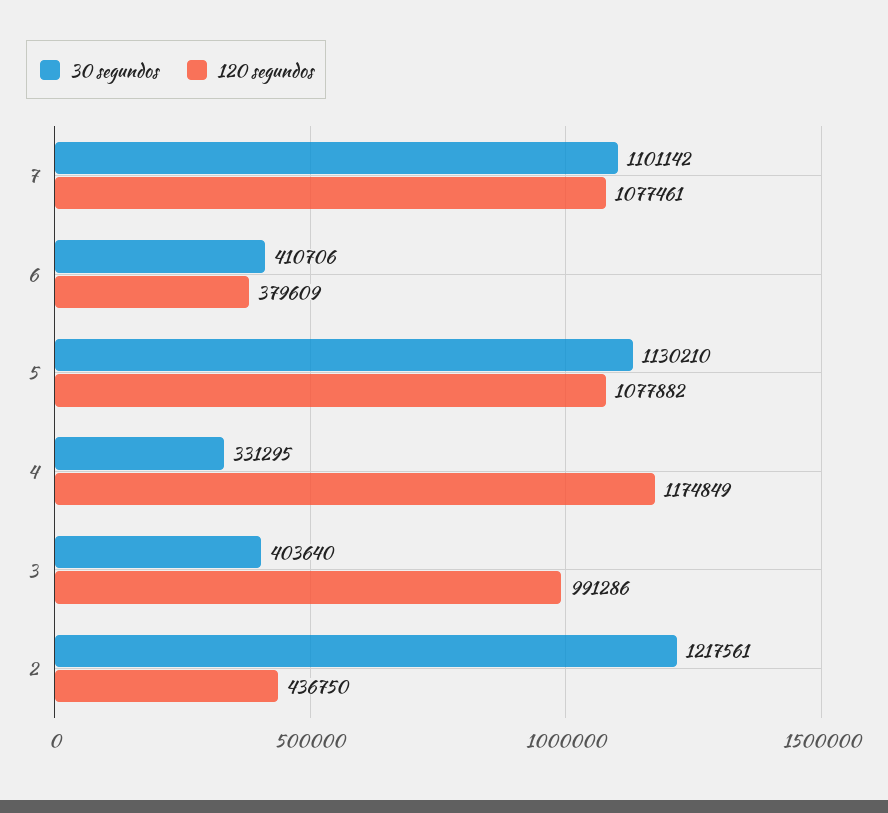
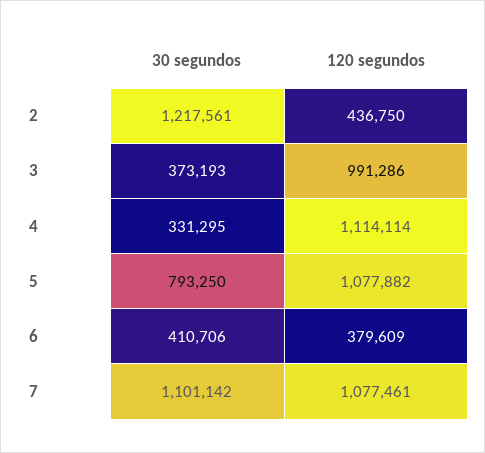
30 segundos, 5: 1130210 -> 793250
120 segundos, 4: 1174849 -> 1114114
30 segundos, 3: 403640 -> 373193

